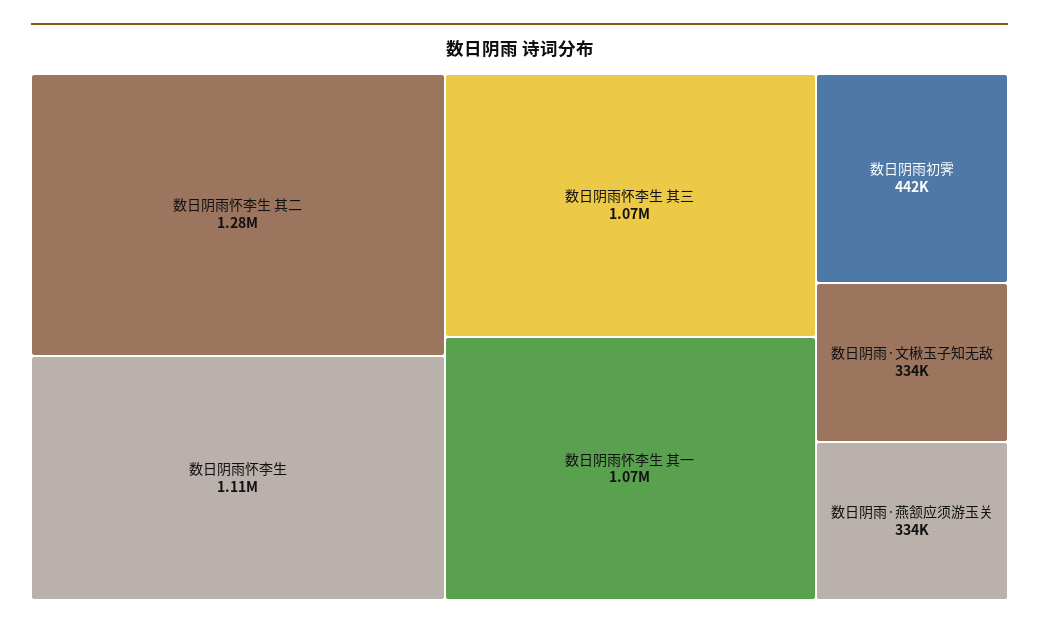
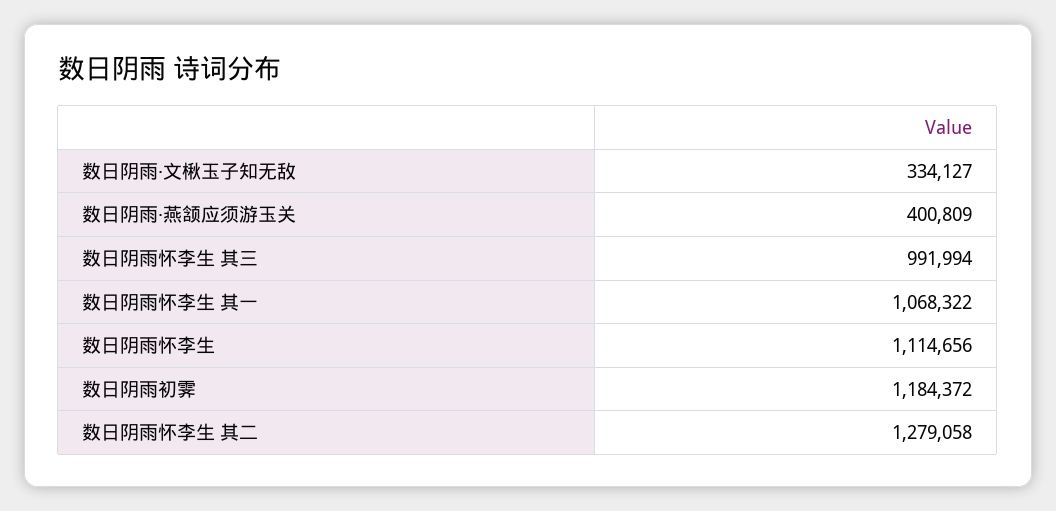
数日阴雨怀李生 其三: 1070000 -> 991994
数日阴雨初霁: 442000 -> 1184372
数日阴雨·燕颔应须游玉关: 334000 -> 400809

